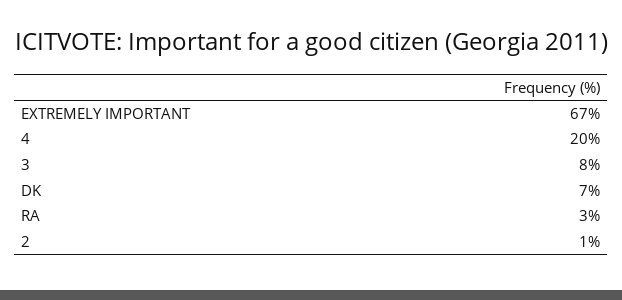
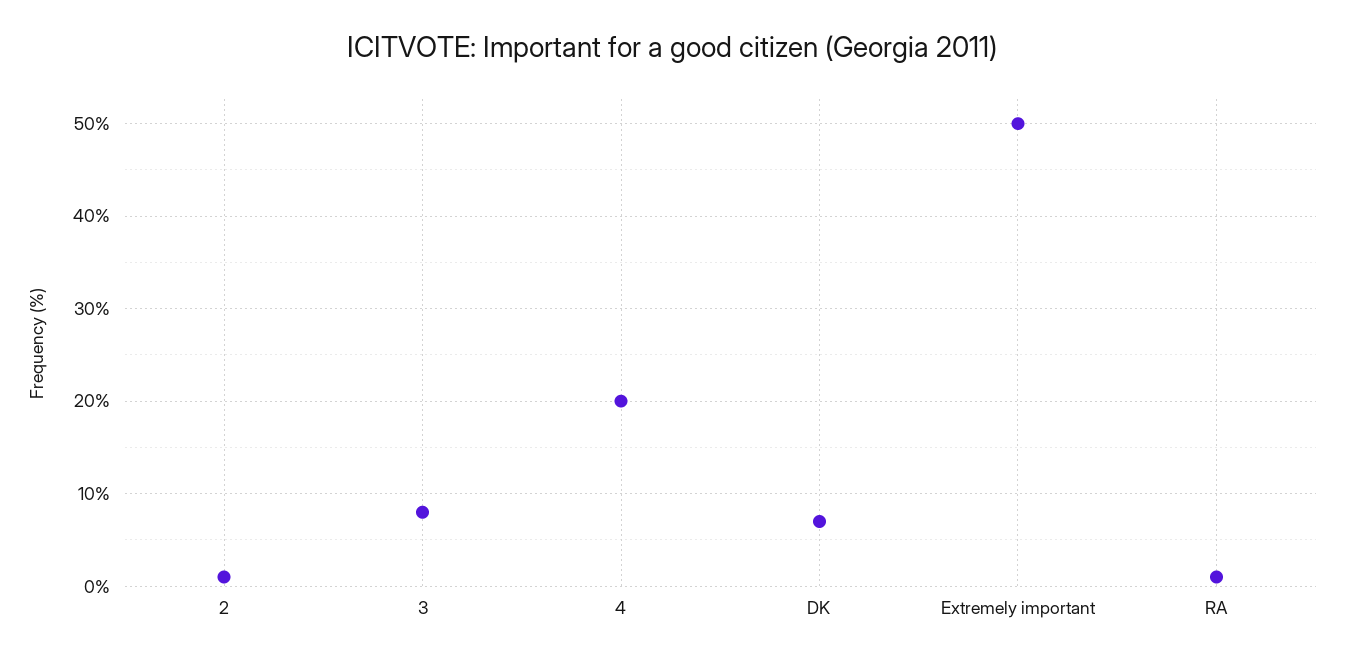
EXTREMELY IMPORTANT: 67 -> 50
RA: 3 -> 1

